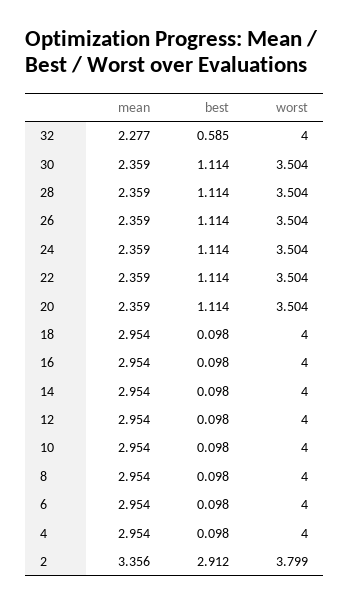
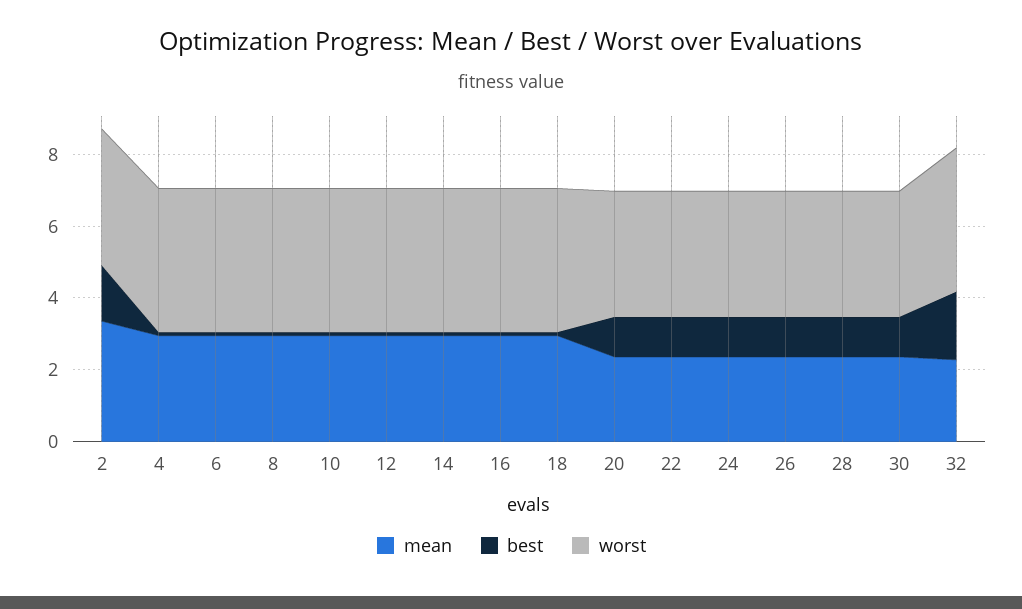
best, 32: 0.585 -> 2
best, 2: 2.912 -> 1.5

